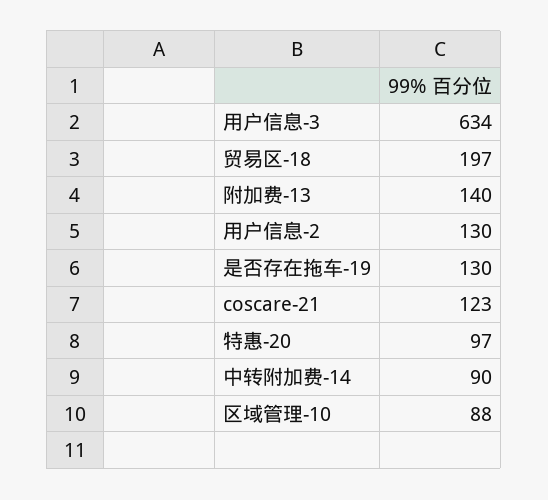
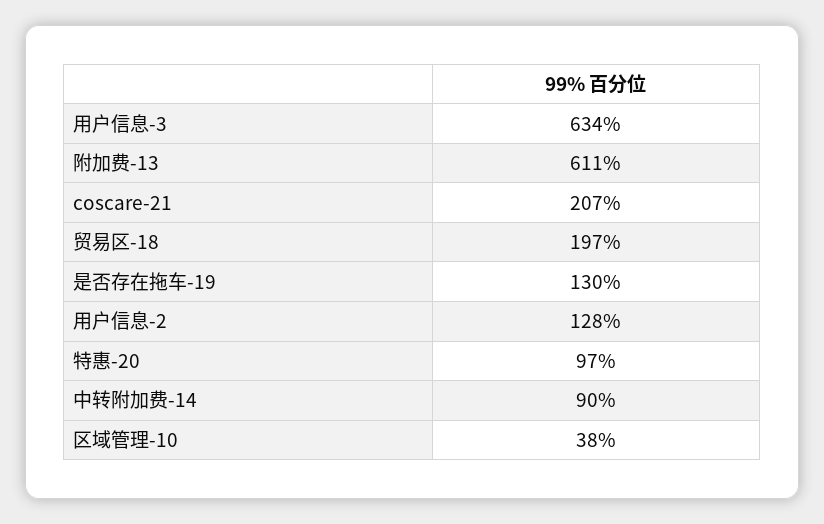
附加费-13: 140 -> 611
用户信息-2: 130 -> 128
coscare-21: 123 -> 207
区域管理-10: 88 -> 38

